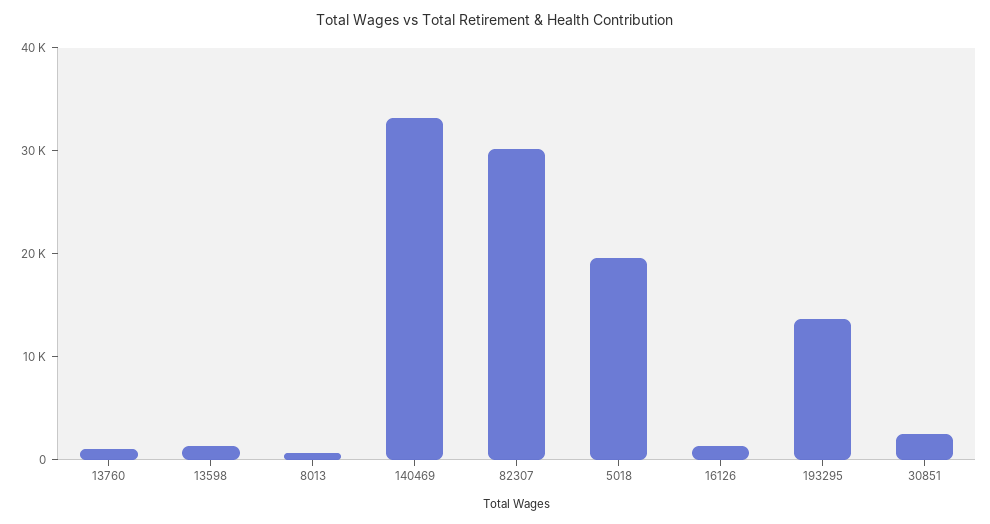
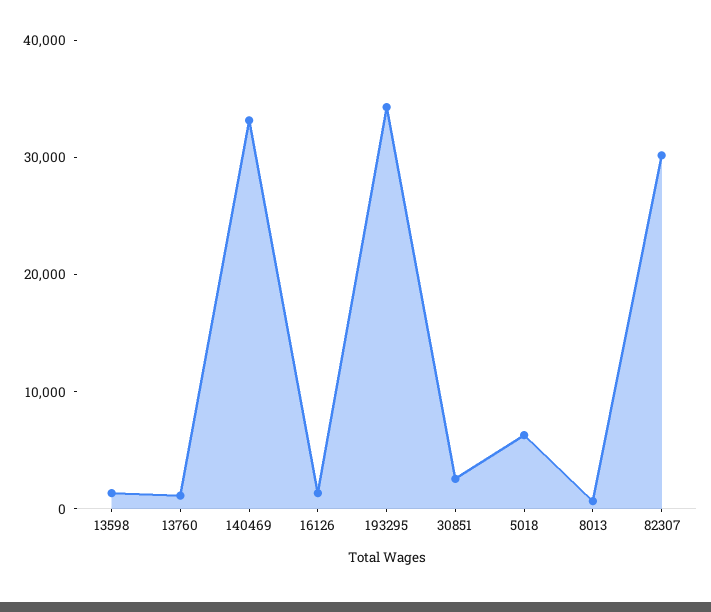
5018: 20000 -> 6000
193295: 14000 -> 34000

